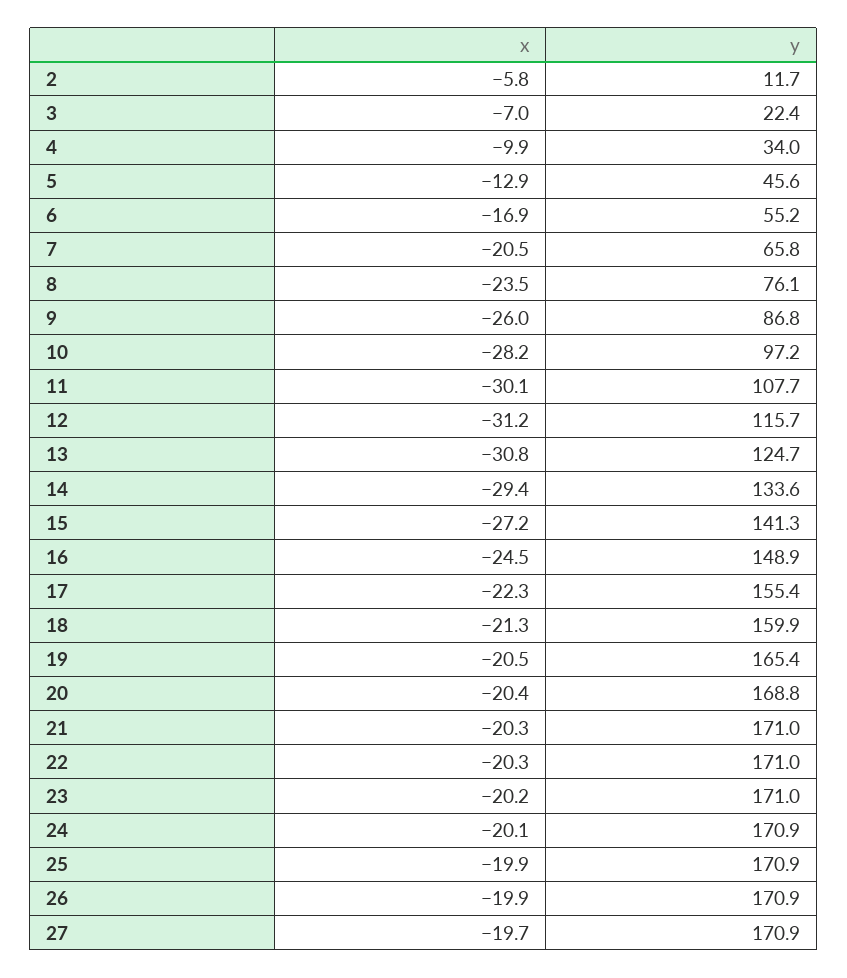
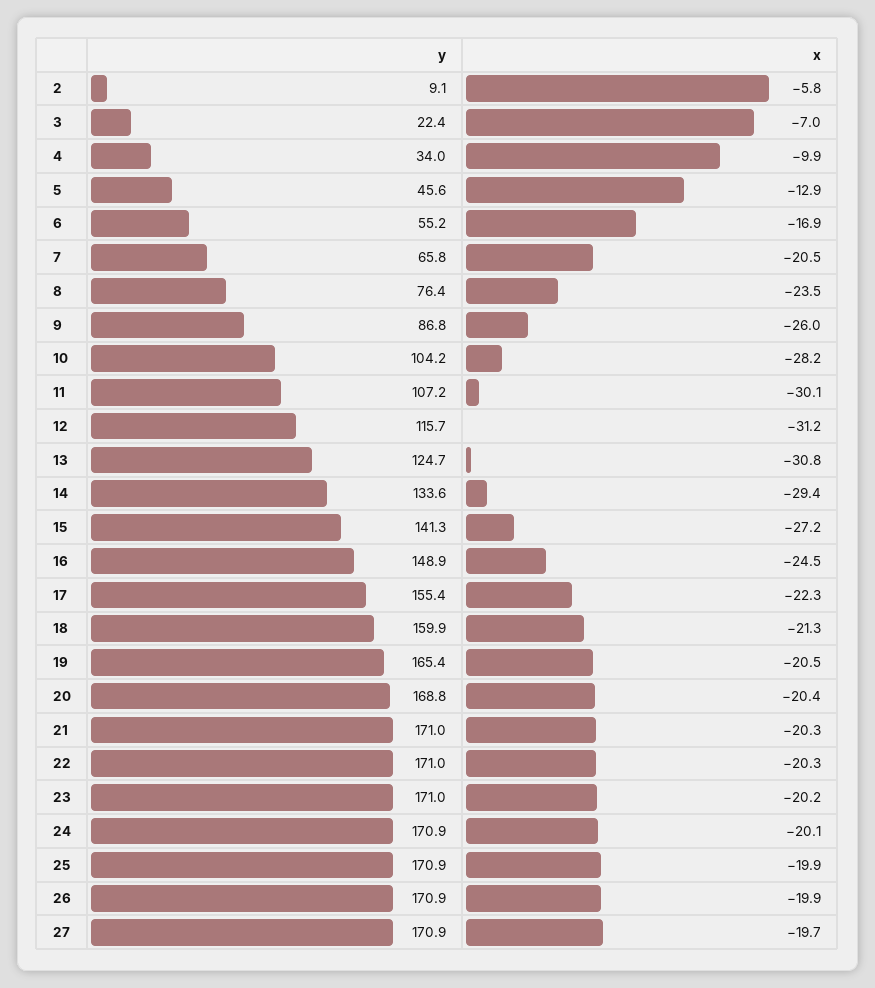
y, 2: 11.7 -> 9.1
y, 8: 76.1 -> 76.4
y, 10: 97.2 -> 104.2
y, 11: 107.7 -> 107.2

